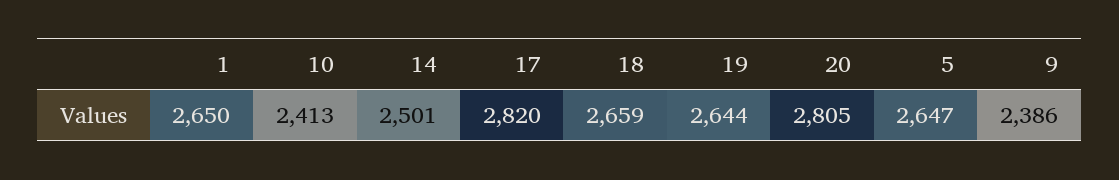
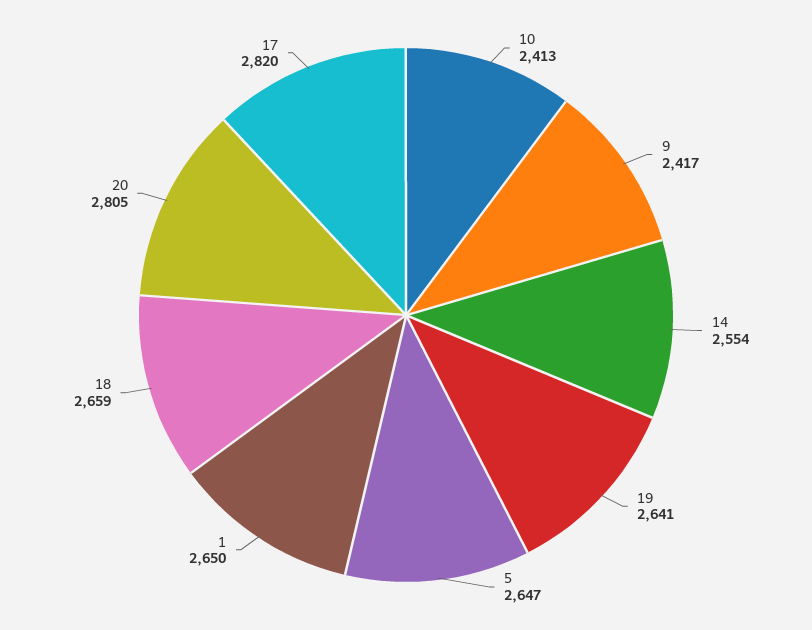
14: 2501 -> 2554
19: 2644 -> 2641
9: 2386 -> 2417

